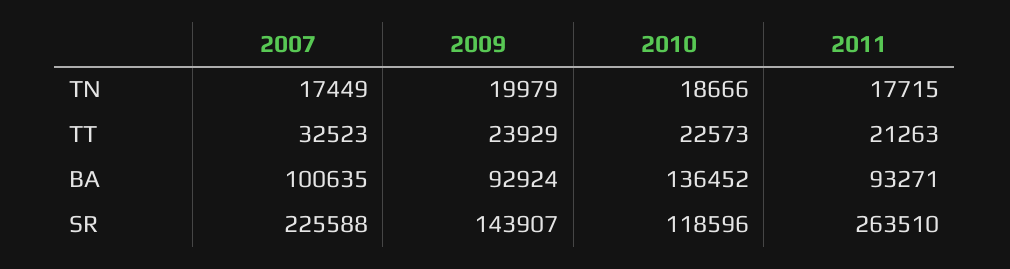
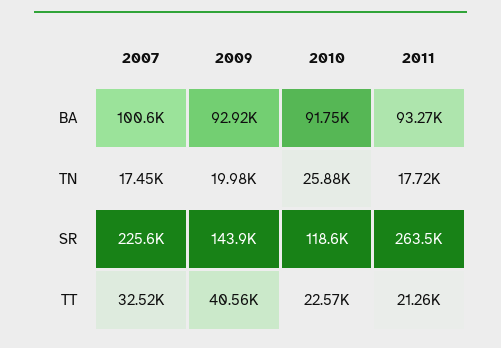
2010, TN: 18666 -> 25880
2009, TT: 23929 -> 40560
2010, BA: 136452 -> 91750

